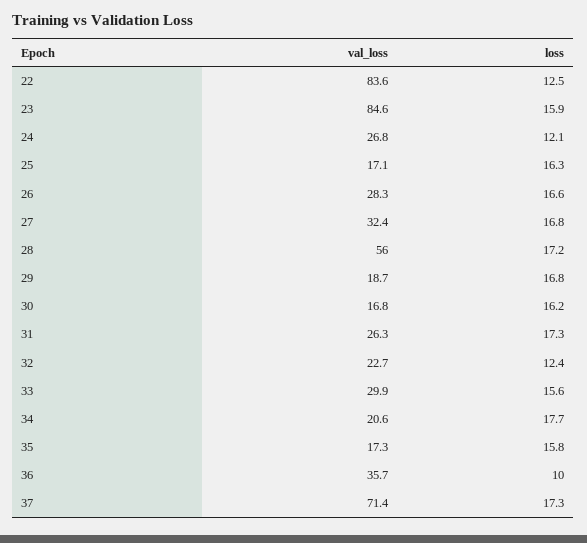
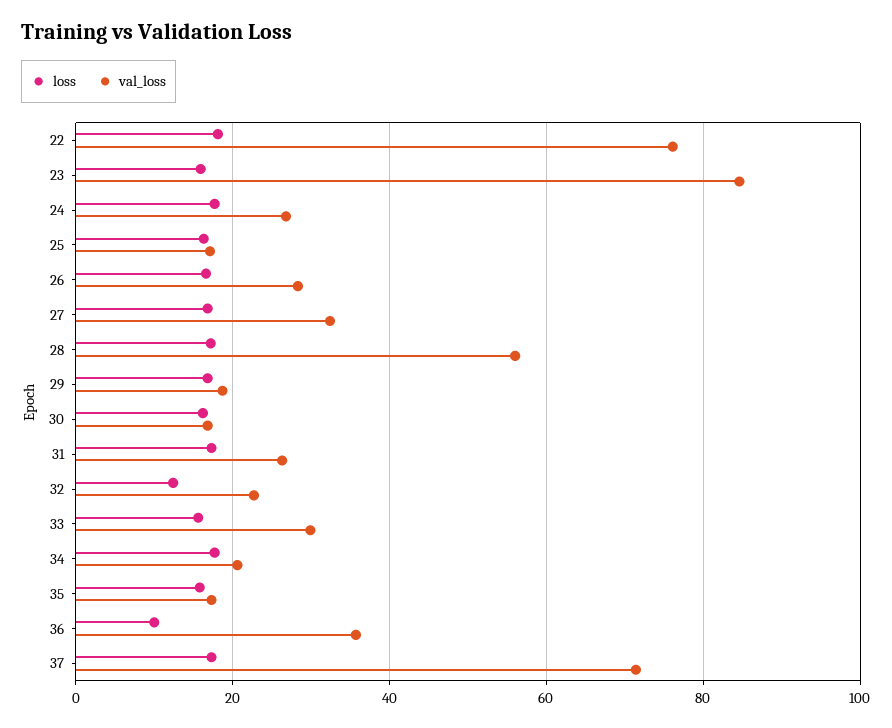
val_loss, 22: 83.6 -> 76
loss, 22: 12.5 -> 18
loss, 24: 12.1 -> 18

